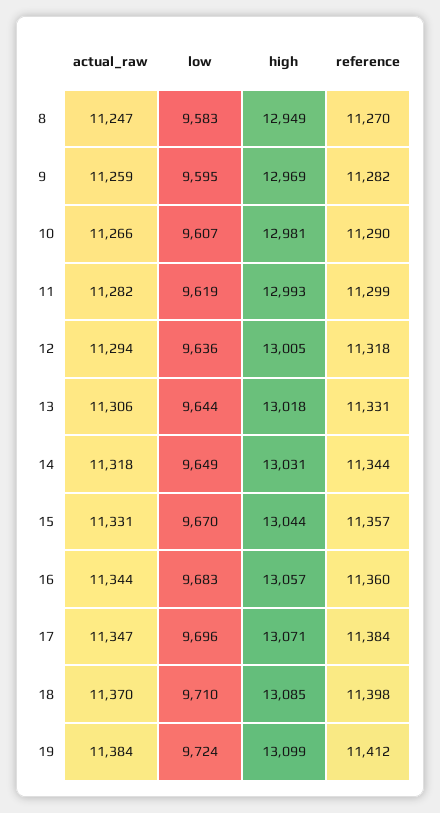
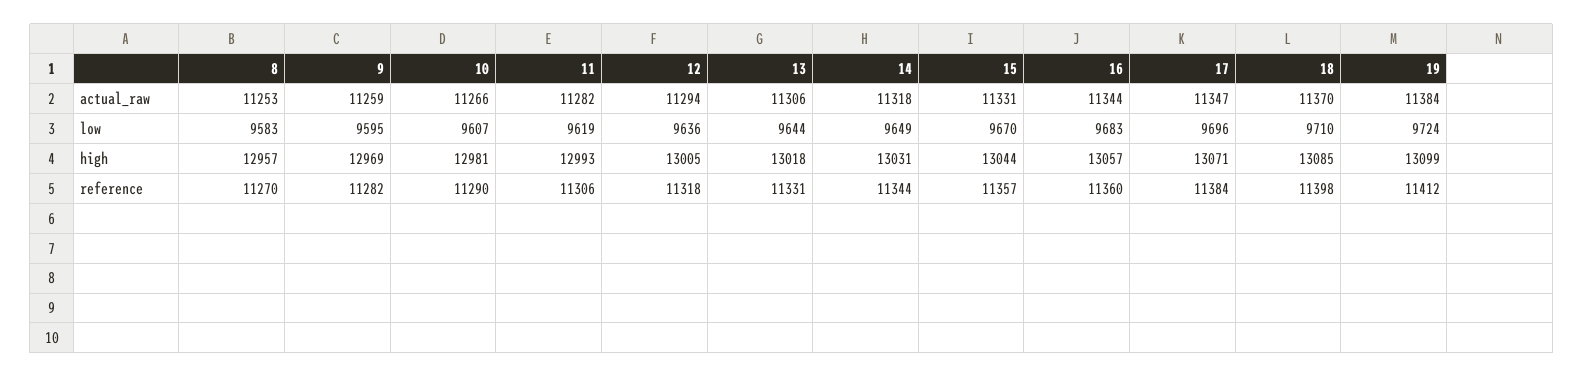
actual_raw, 8: 11247 -> 11253
high, 8: 12949 -> 12957
reference, 11: 11299 -> 11306

